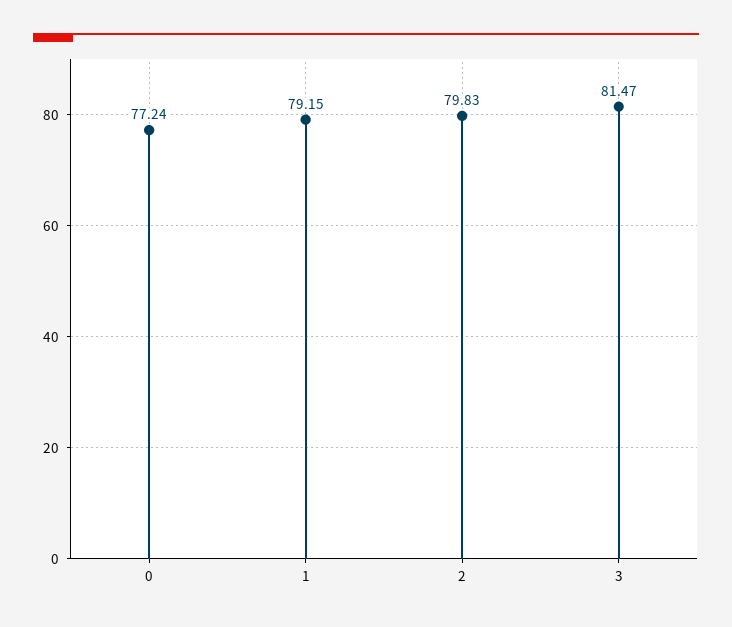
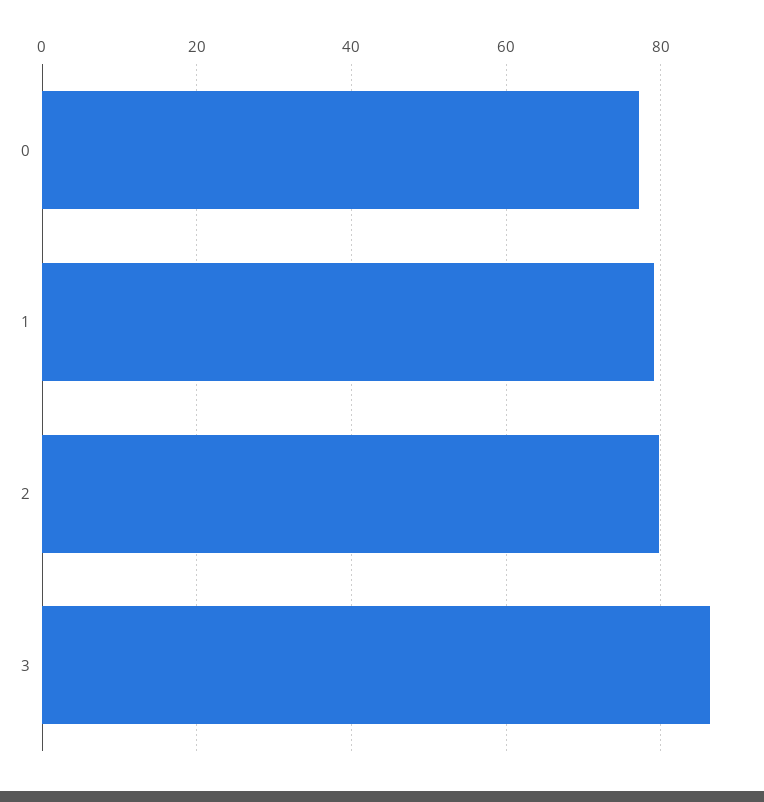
3: 81.47 -> 86

